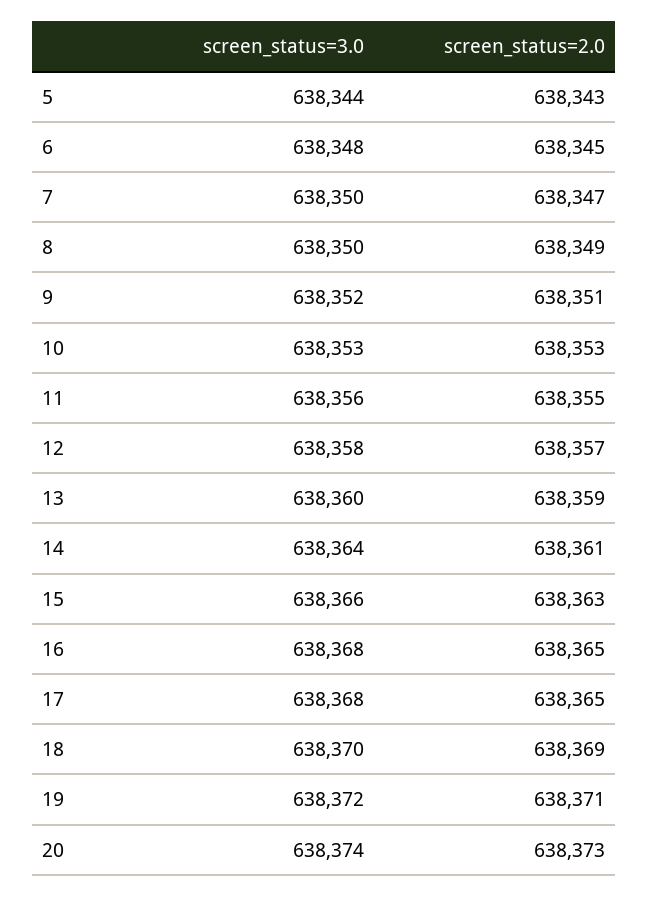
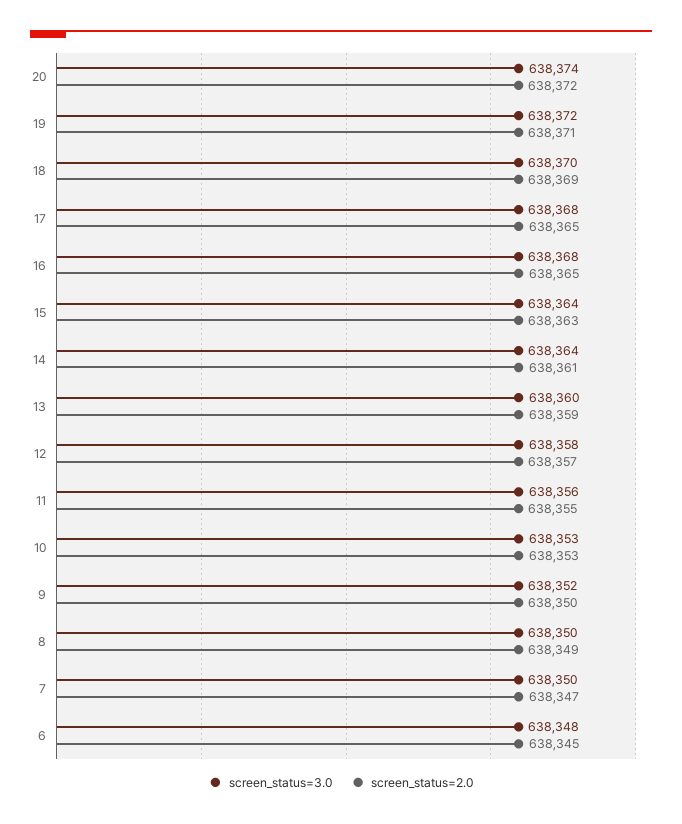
screen_status=3.0, 5: 638344 -> none
screen_status=2.0, 5: 638343 -> none
screen_status=2.0, 9: 638351 -> 638350
screen_status=3.0, 15: 638366 -> 638364
screen_status=2.0, 20: 638373 -> 638372

